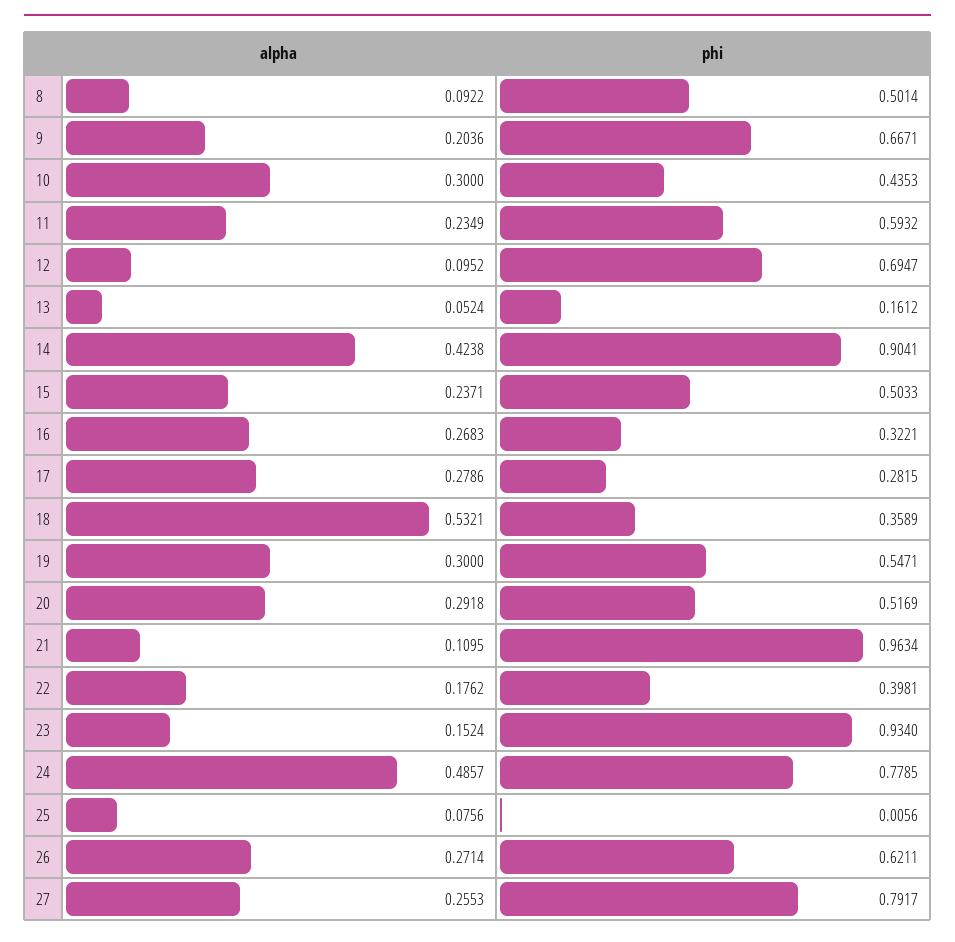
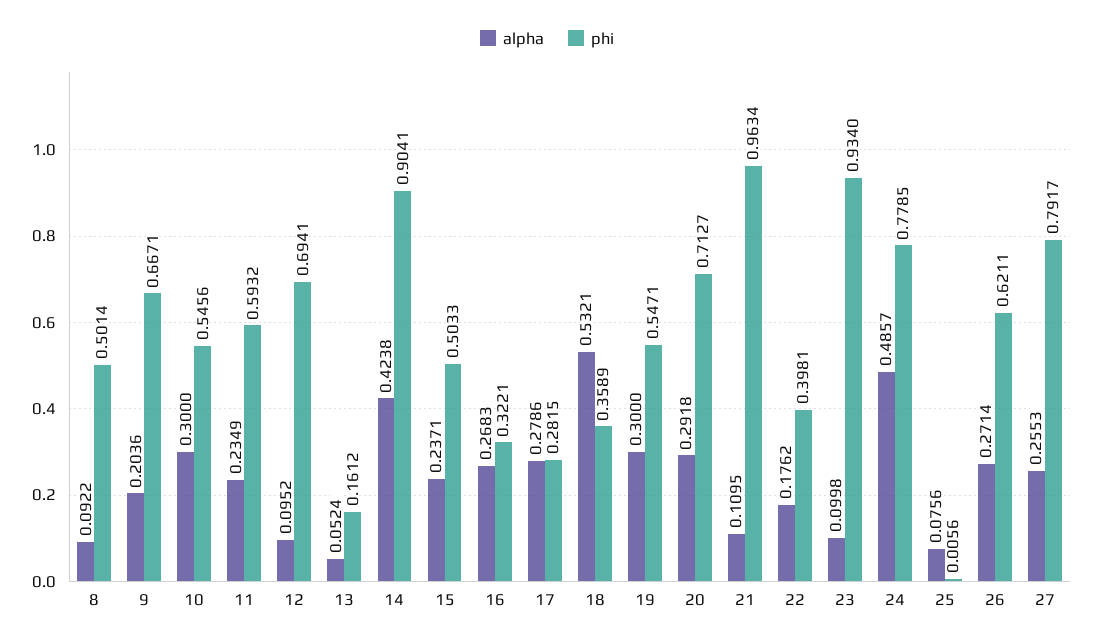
phi, 10: 0.4353 -> 0.5456
phi, 12: 0.6947 -> 0.6941
phi, 20: 0.5169 -> 0.7127
alpha, 23: 0.1524 -> 0.0998

